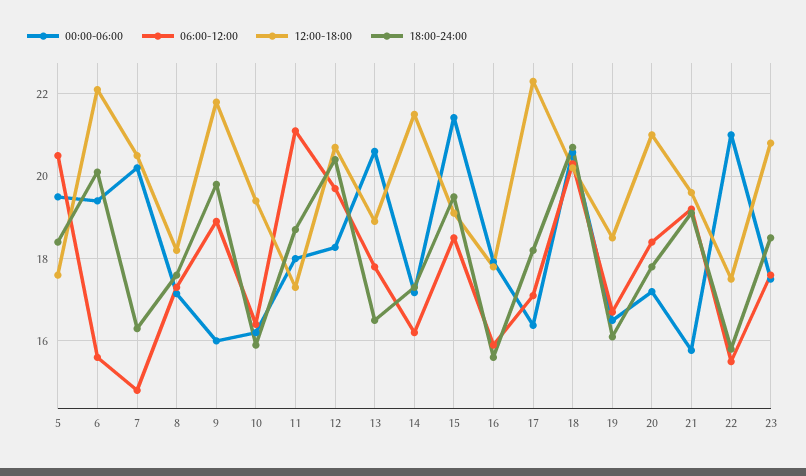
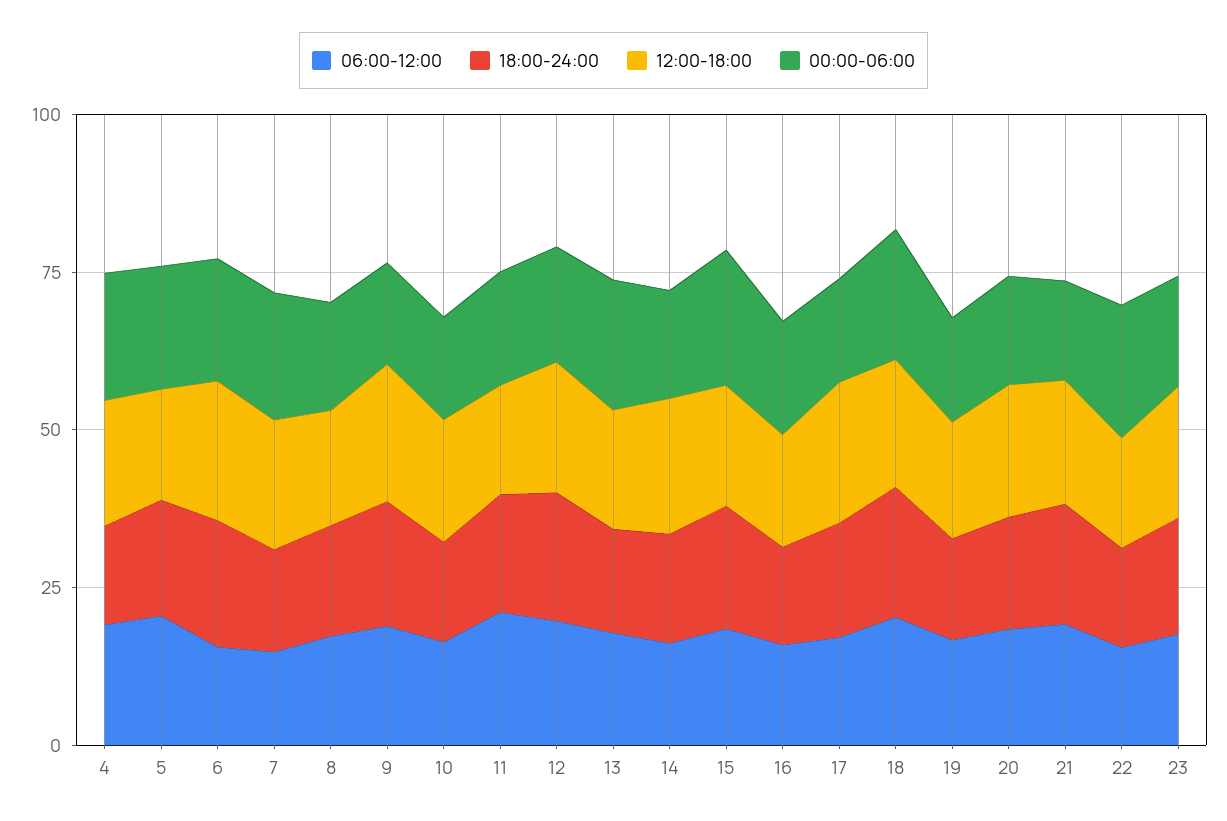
06:00-12:00, 4: none -> 20
18:00-24:00, 4: none -> 15
12:00-18:00, 4: none -> 20
00:00-06:00, 4: none -> 20

